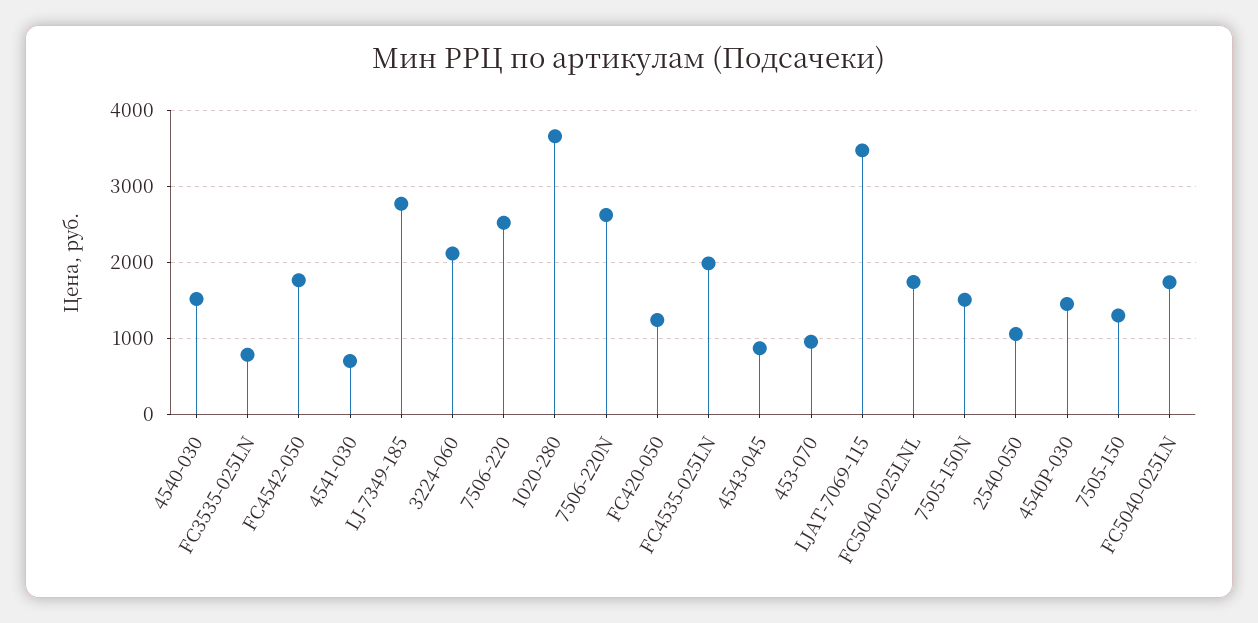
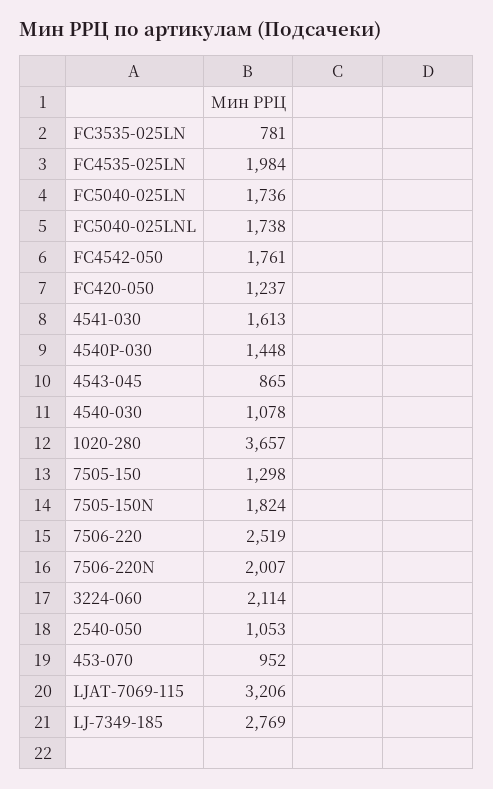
4540-030: 1500 -> 1078
4541-030: 700 -> 1613
7506-220N: 2600 -> 2007
LJAT-7069-115: 3500 -> 3206
7505-150N: 1500 -> 1824

